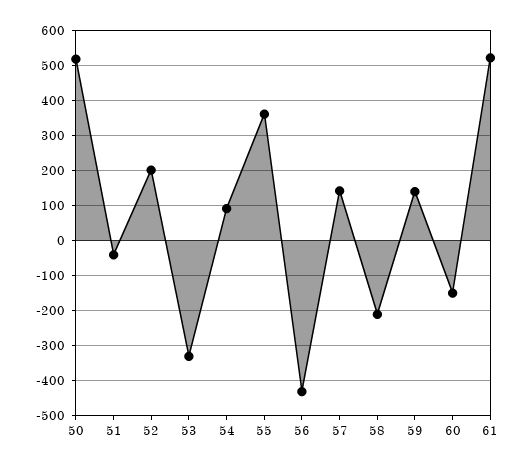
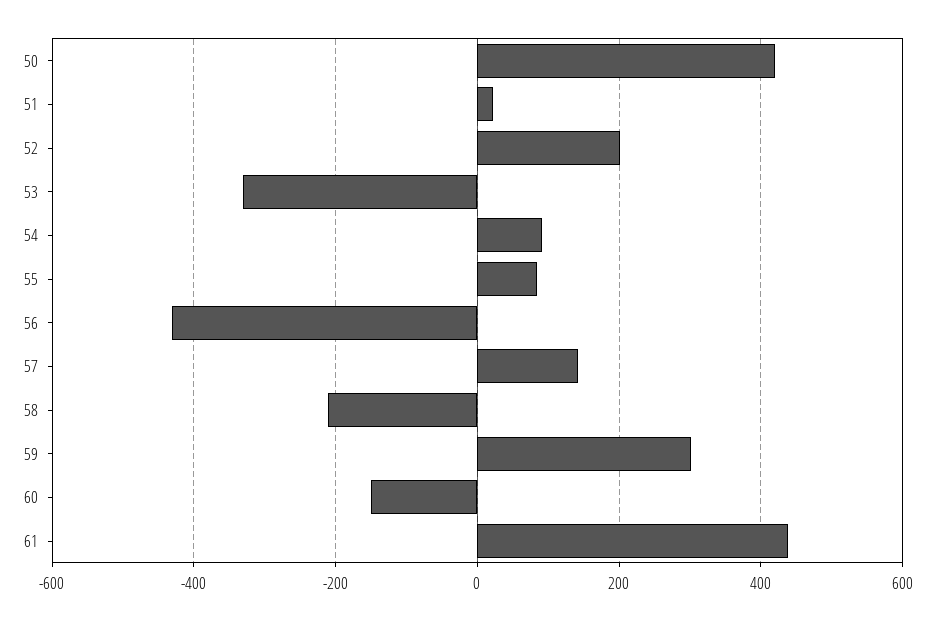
50: 520 -> 420
51: -40 -> 20
55: 360 -> 80
59: 140 -> 300
61: 520 -> 440

